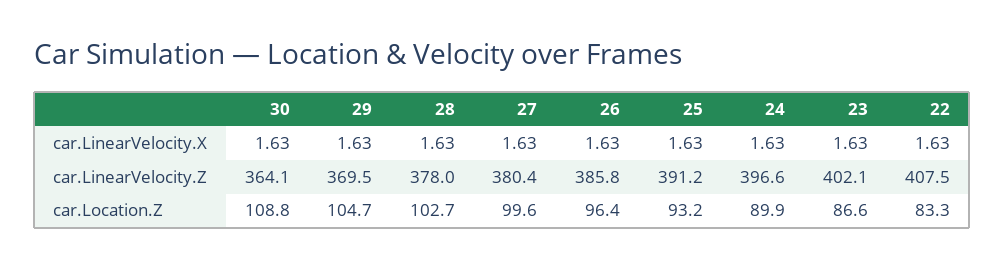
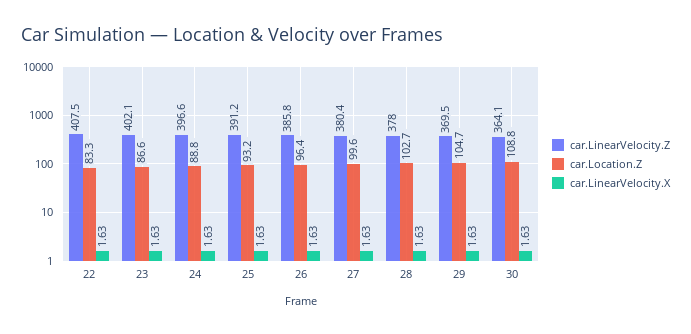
car.Location.Z, 24: 89.9 -> 88.8

